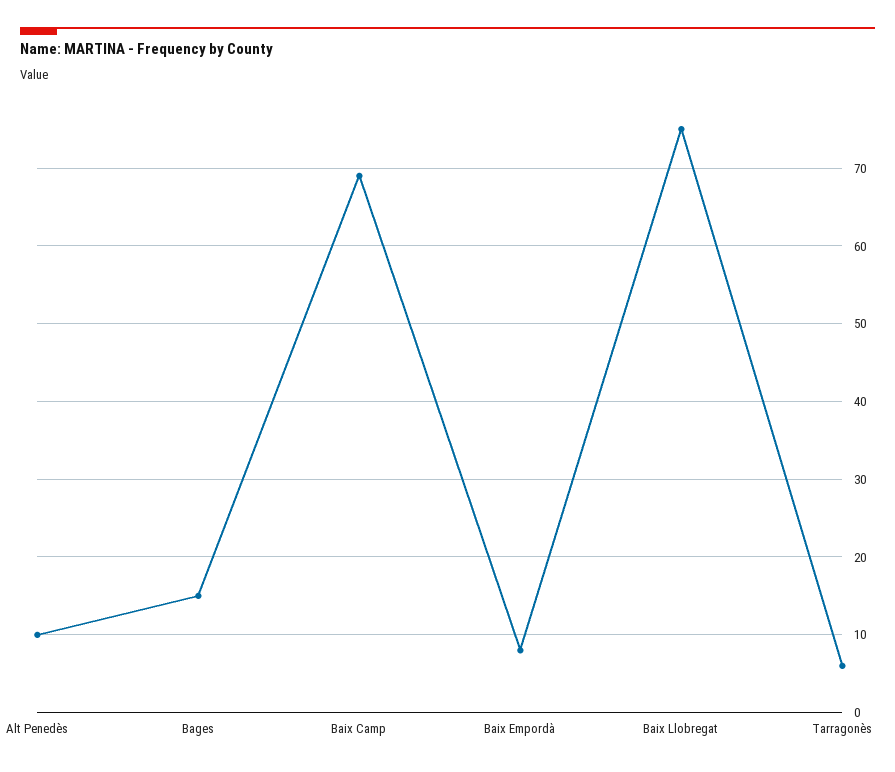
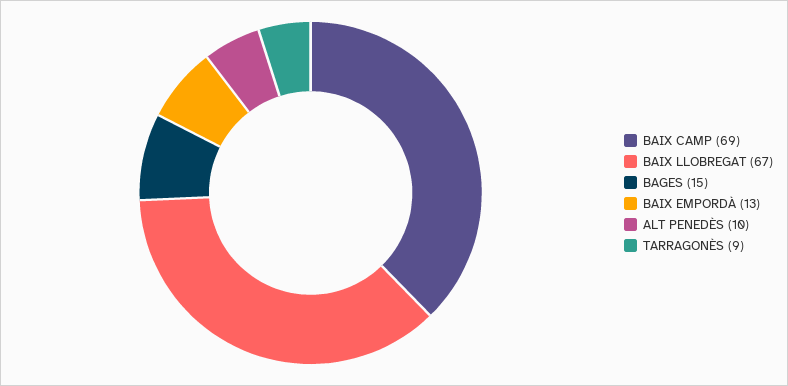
Baix Empordà: 8 -> 13
Baix Llobregat: 75 -> 67
Tarragonès: 6 -> 9

